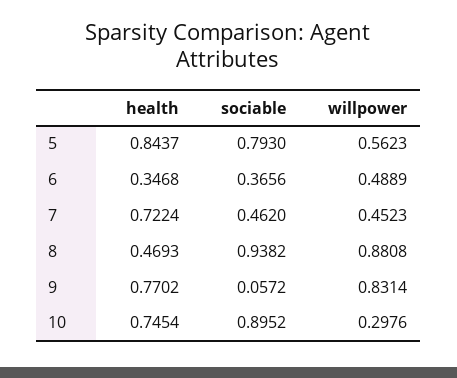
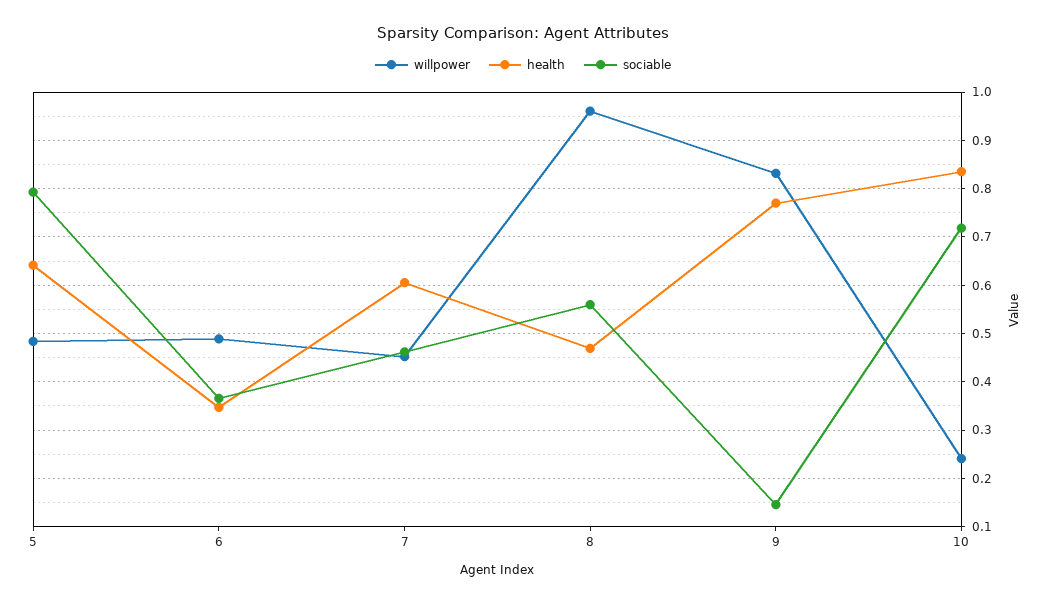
health, 5: 0.8437 -> 0.64
willpower, 5: 0.5623 -> 0.48
health, 7: 0.7224 -> 0.6
sociable, 8: 0.9382 -> 0.56
willpower, 8: 0.8808 -> 0.96
sociable, 9: 0.0572 -> 0.14
health, 10: 0.7454 -> 0.84
sociable, 10: 0.8952 -> 0.72
willpower, 10: 0.2976 -> 0.24

